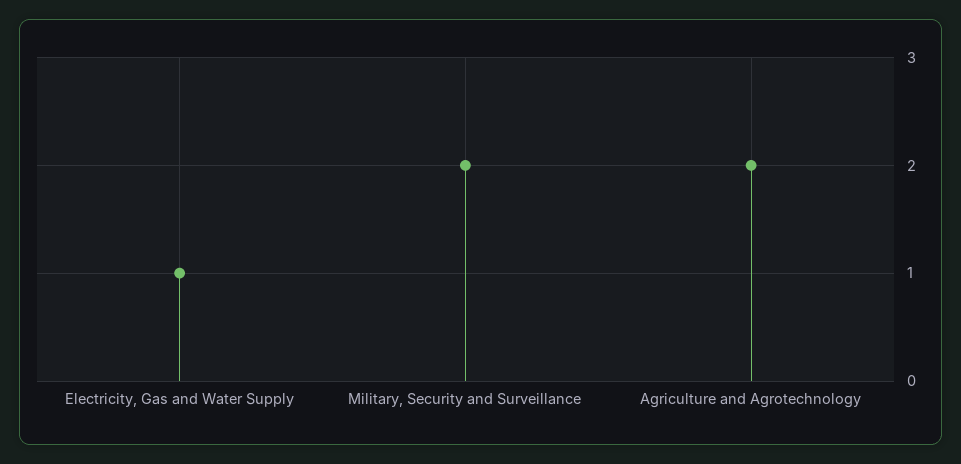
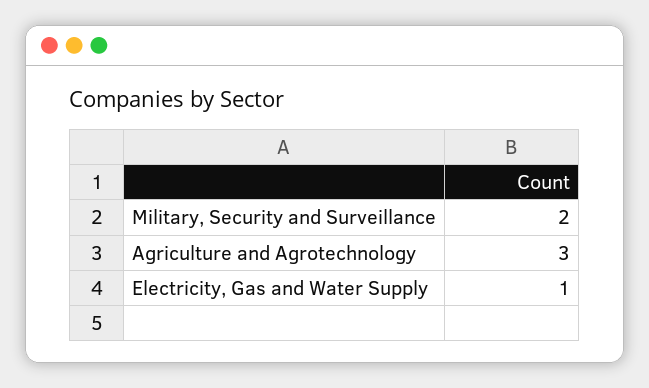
Agriculture and Agrotechnology: 2 -> 3

